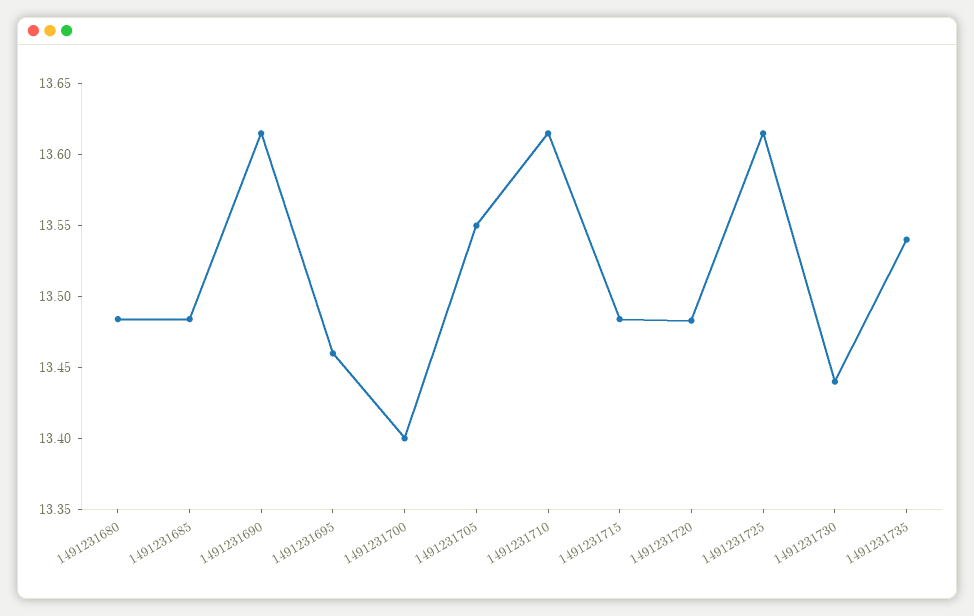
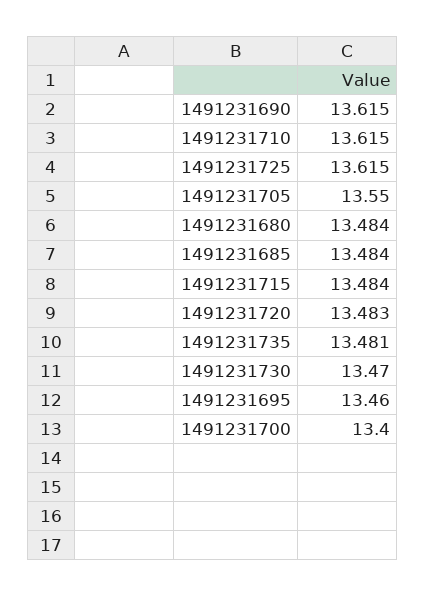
1491231730: 13.44 -> 13.47
1491231735: 13.54 -> 13.481

